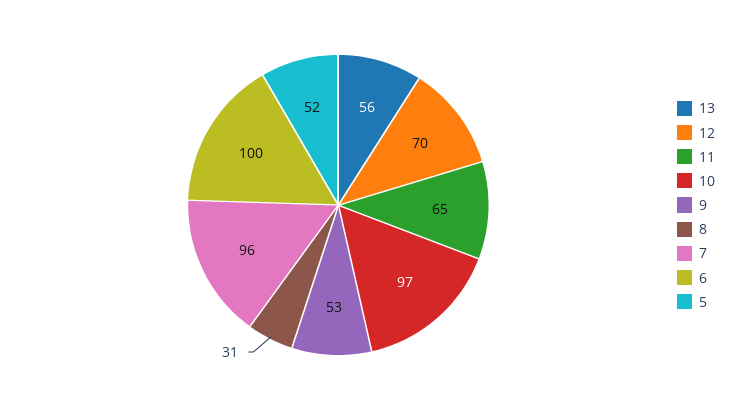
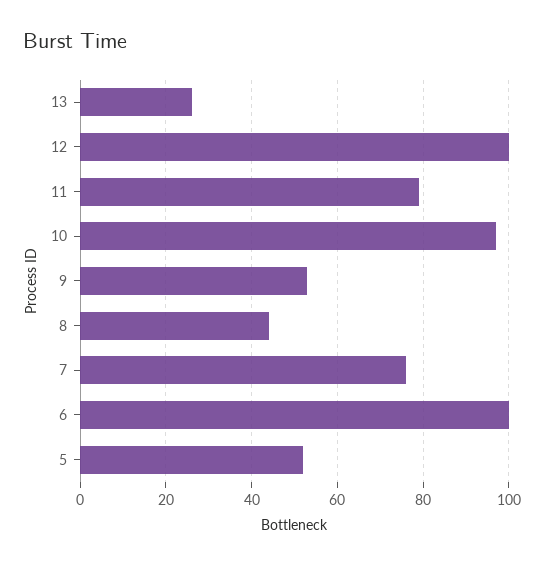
13: 56 -> 25
12: 70 -> 100
11: 65 -> 80
8: 31 -> 45
7: 96 -> 75

